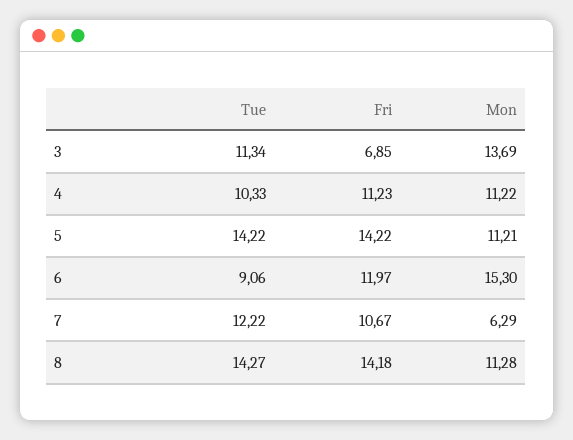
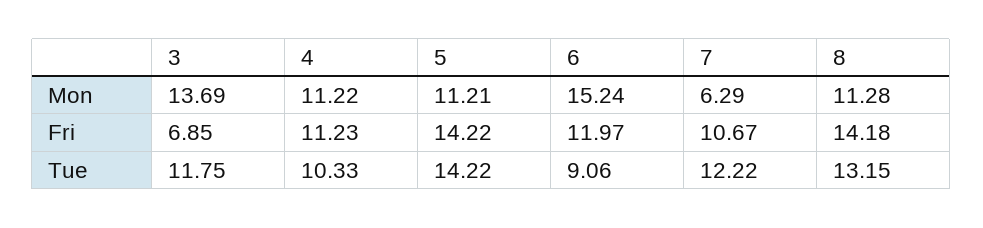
Tue, 3: 11.34 -> 11.75
Mon, 6: 15.3 -> 15.24
Tue, 8: 14.27 -> 13.15

